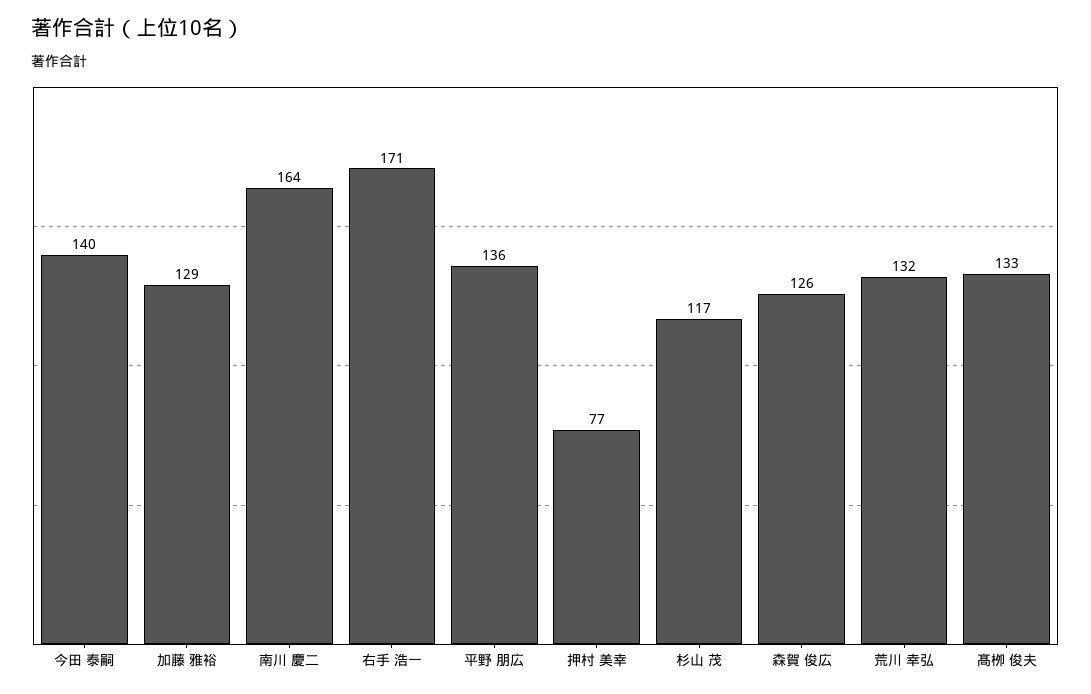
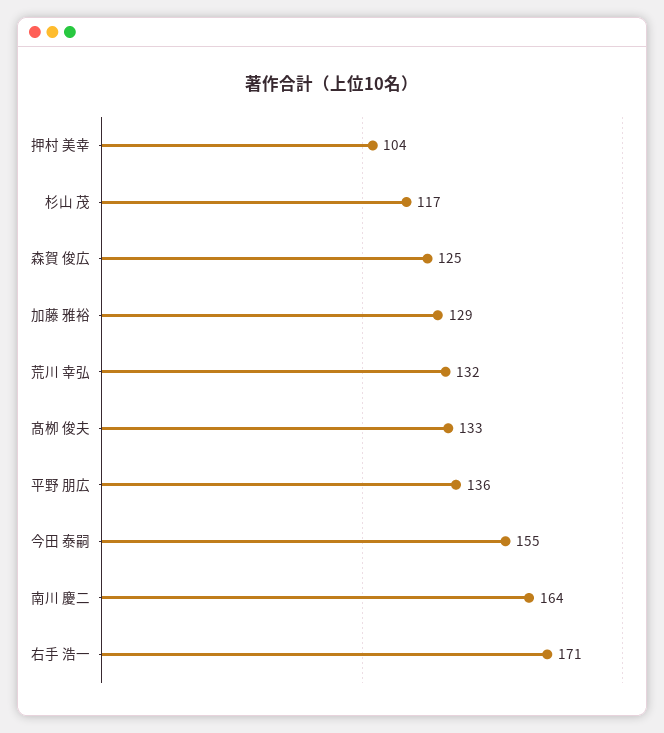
今田 泰嗣: 140 -> 155
押村 美幸: 77 -> 104
森賀 俊広: 126 -> 125

